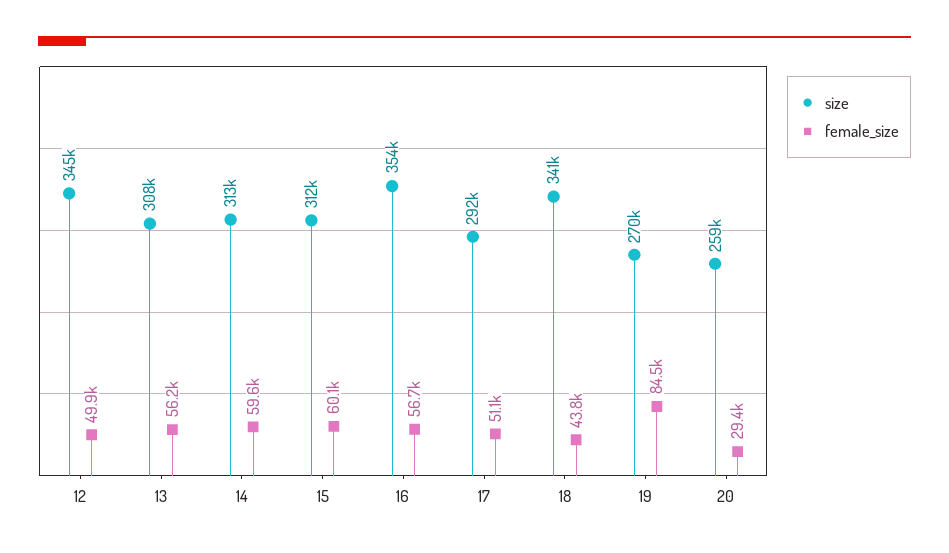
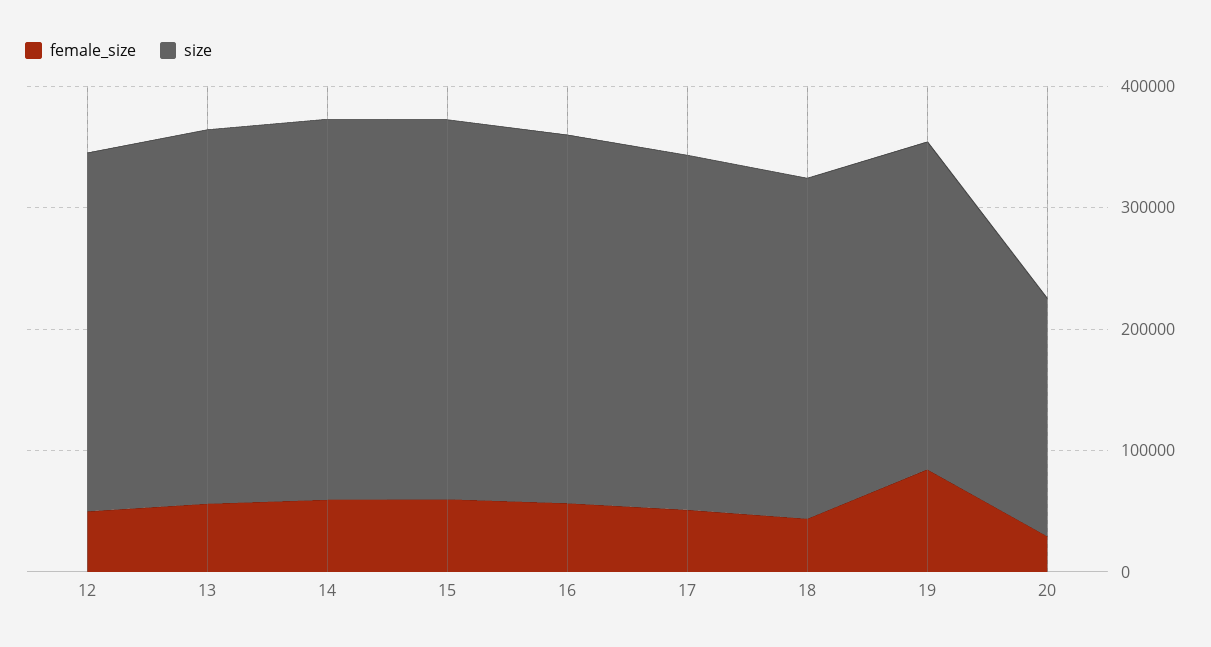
size, 12: 345000 -> 300000
size, 16: 354000 -> 300000
size, 18: 341000 -> 280000
size, 20: 259000 -> 200000

